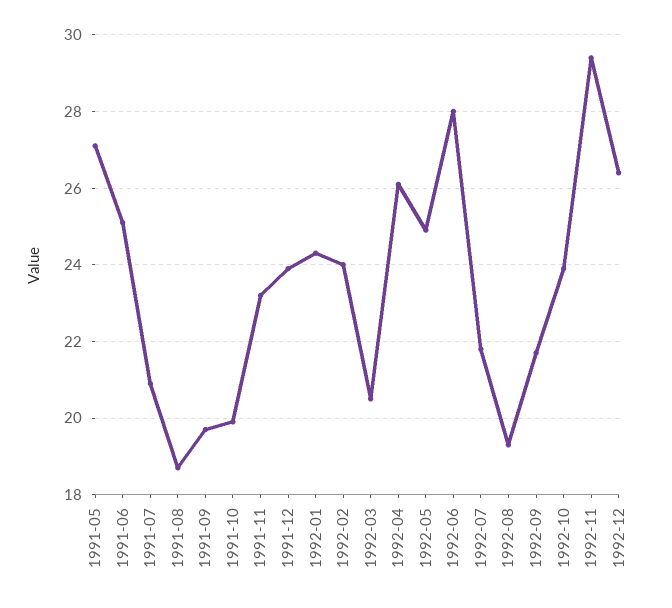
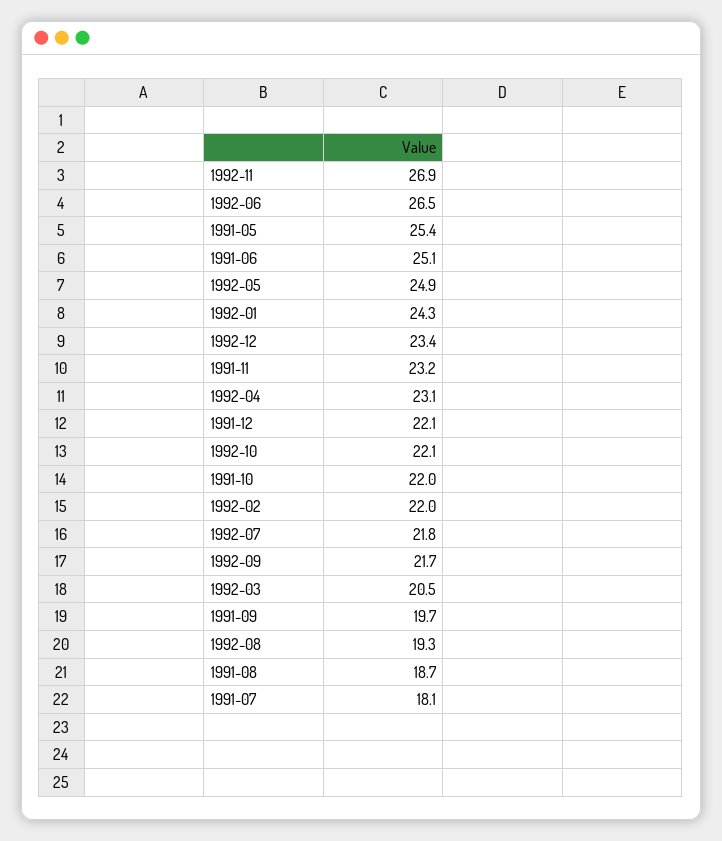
1991-05: 27 -> 25.4
1991-07: 21 -> 18.1
1991-10: 20 -> 22
1991-12: 24 -> 22.1
1992-02: 24 -> 22
1992-04: 26 -> 23.1
1992-06: 28 -> 26.5
1992-10: 24 -> 22.1
1992-11: 29.5 -> 26.9
1992-12: 26.5 -> 23.4

